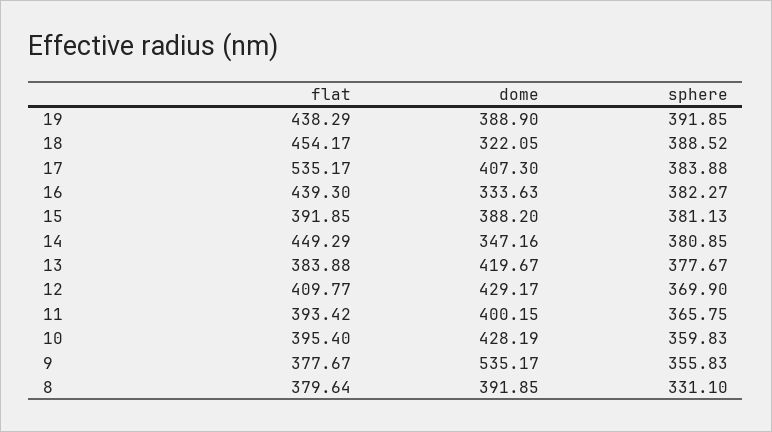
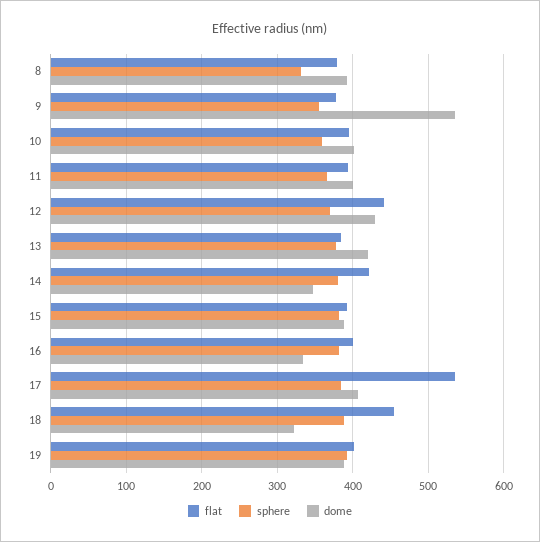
flat, 19: 438.29 -> 400
flat, 16: 439.3 -> 400
flat, 14: 449.29 -> 420
flat, 12: 409.77 -> 440
dome, 10: 428.19 -> 400

